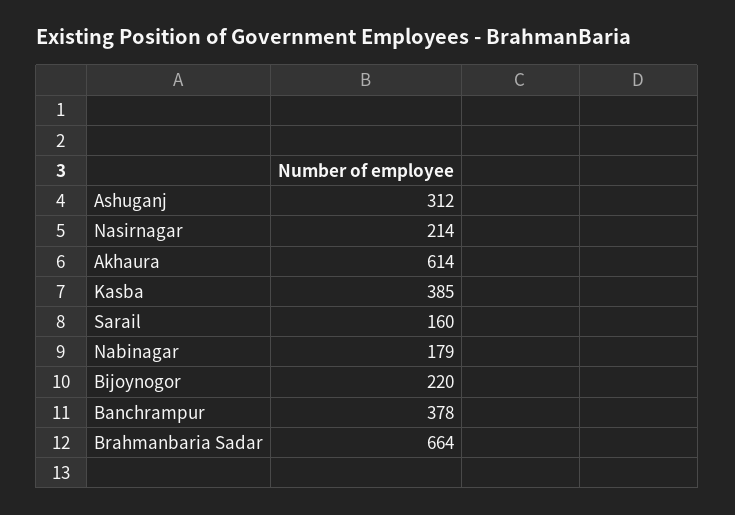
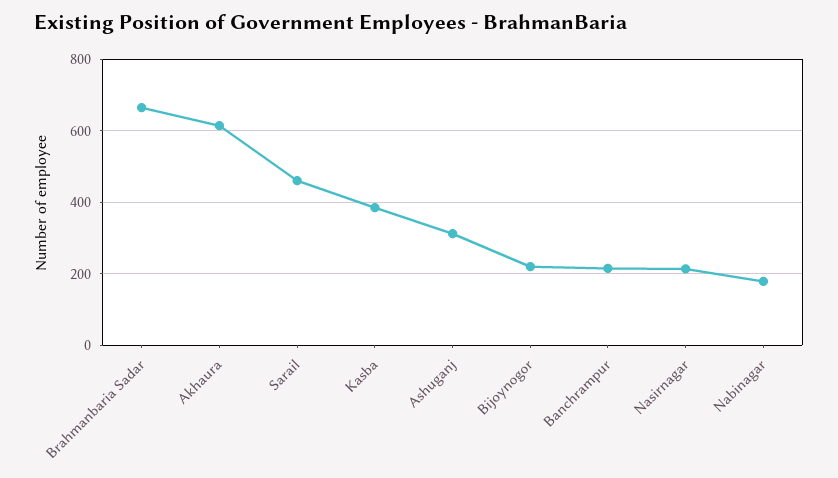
Sarail: 160 -> 460
Banchrampur: 378 -> 220

